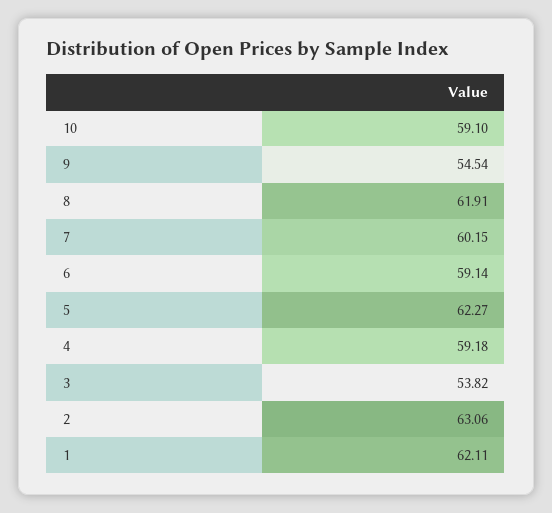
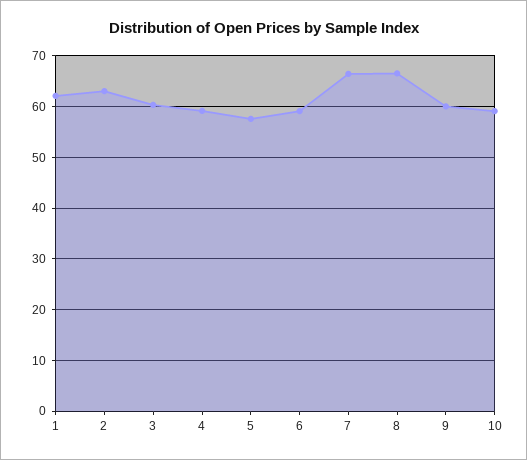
9: 54.54 -> 60
8: 61.91 -> 66
7: 60.15 -> 66
5: 62.27 -> 58
3: 53.82 -> 60

